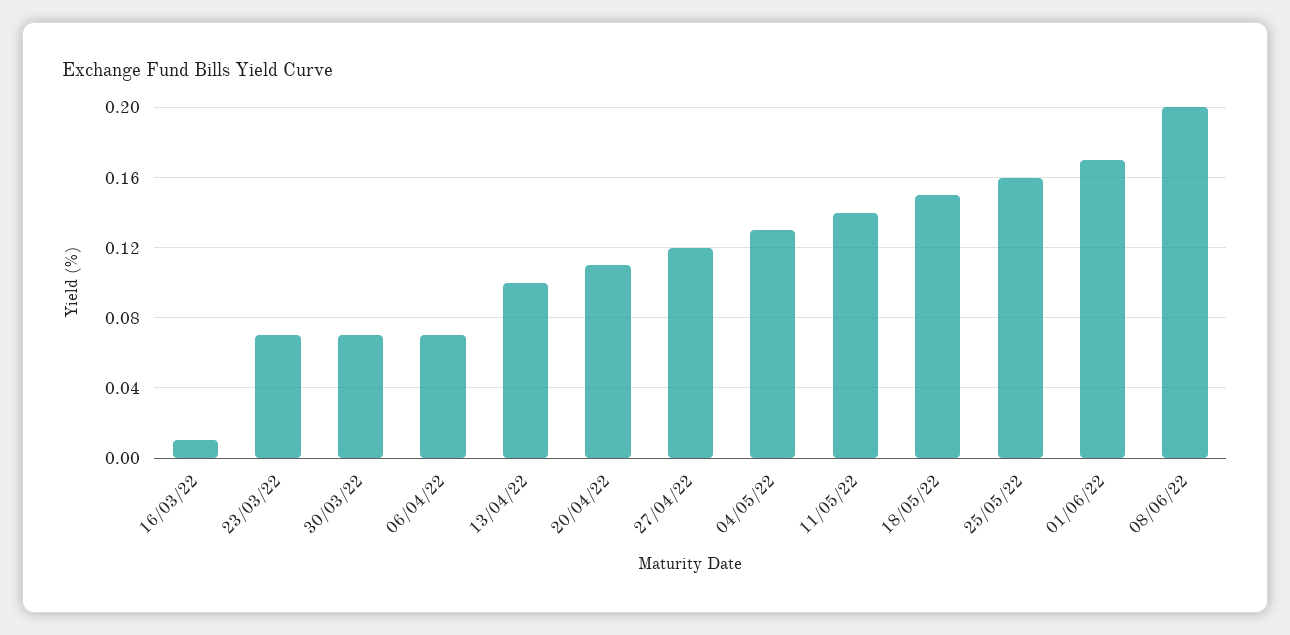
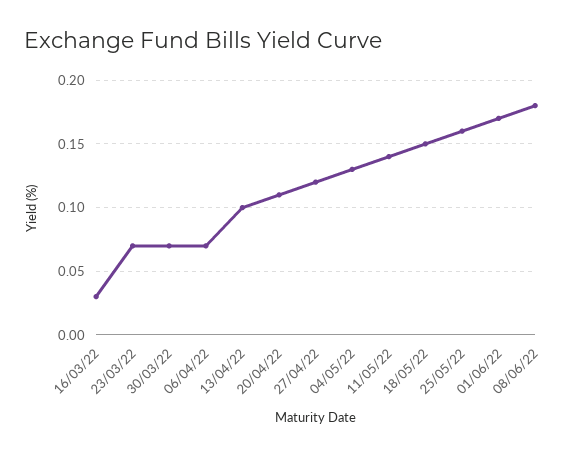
16/03/22: 0.01 -> 0.03
08/06/22: 0.2 -> 0.18

